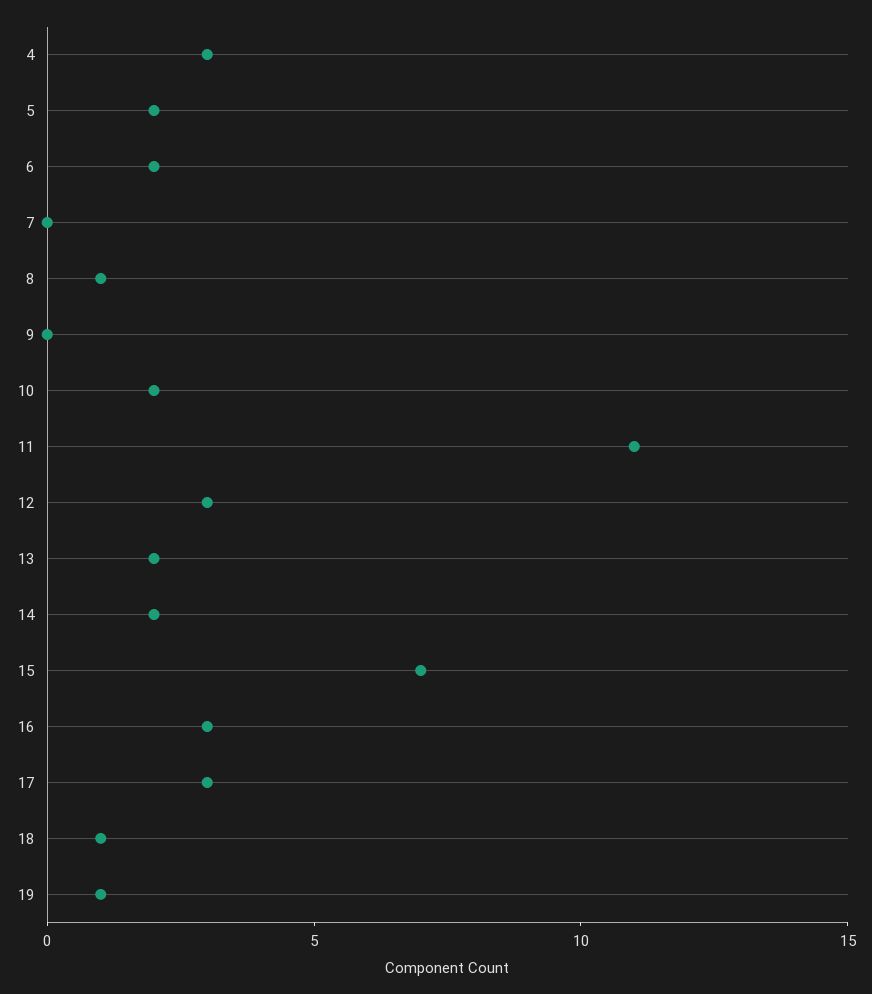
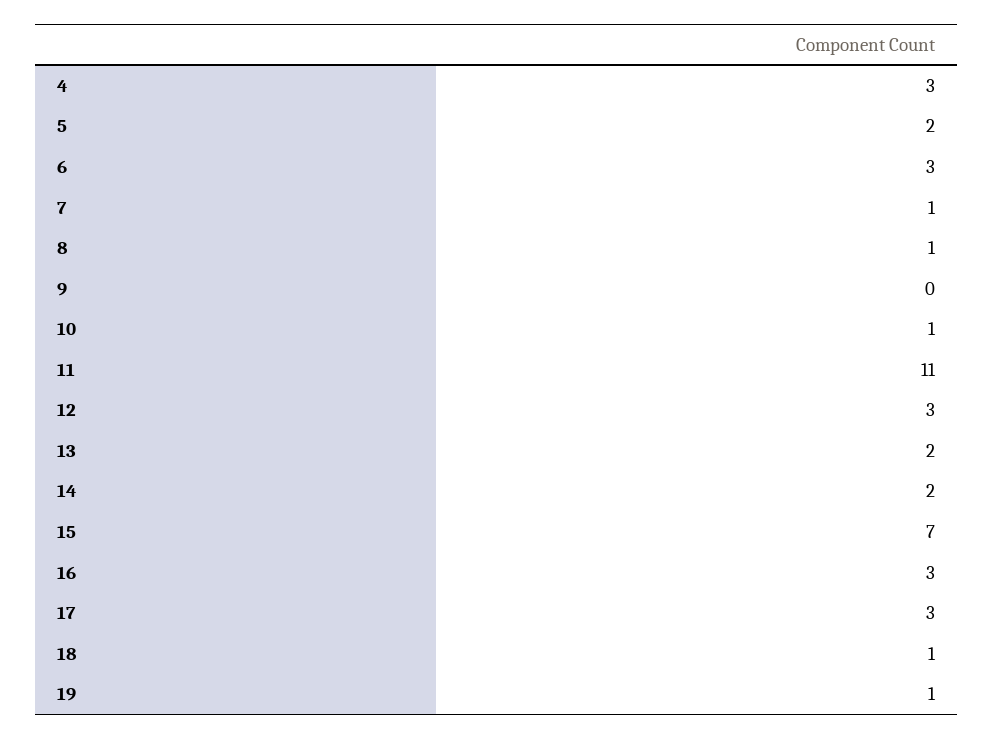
6: 2 -> 3
7: 0 -> 1
10: 2 -> 1

